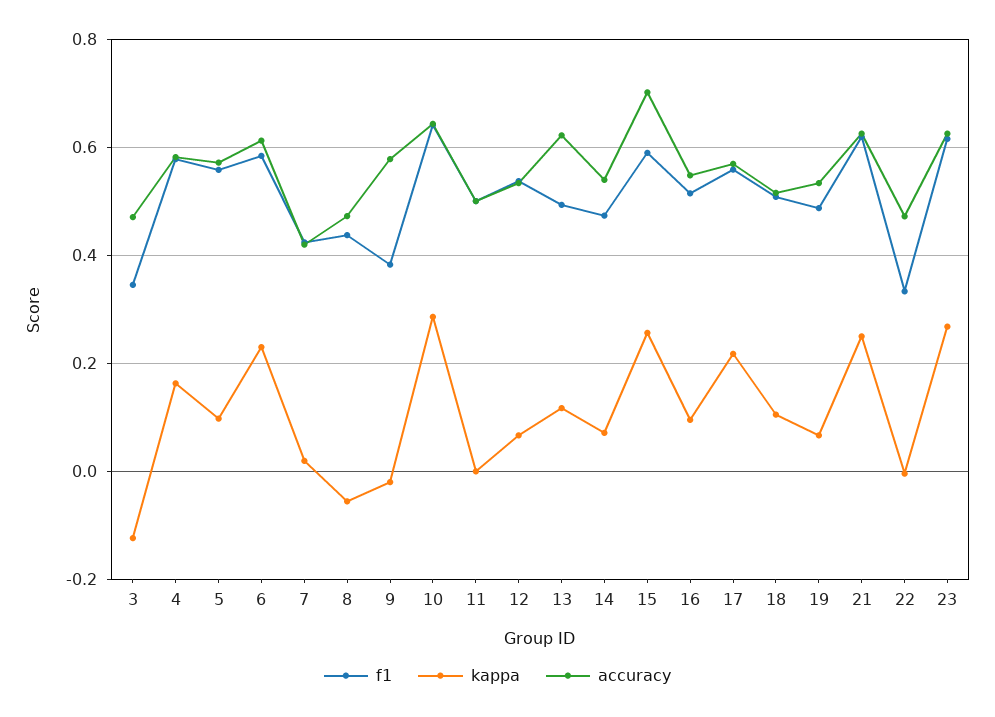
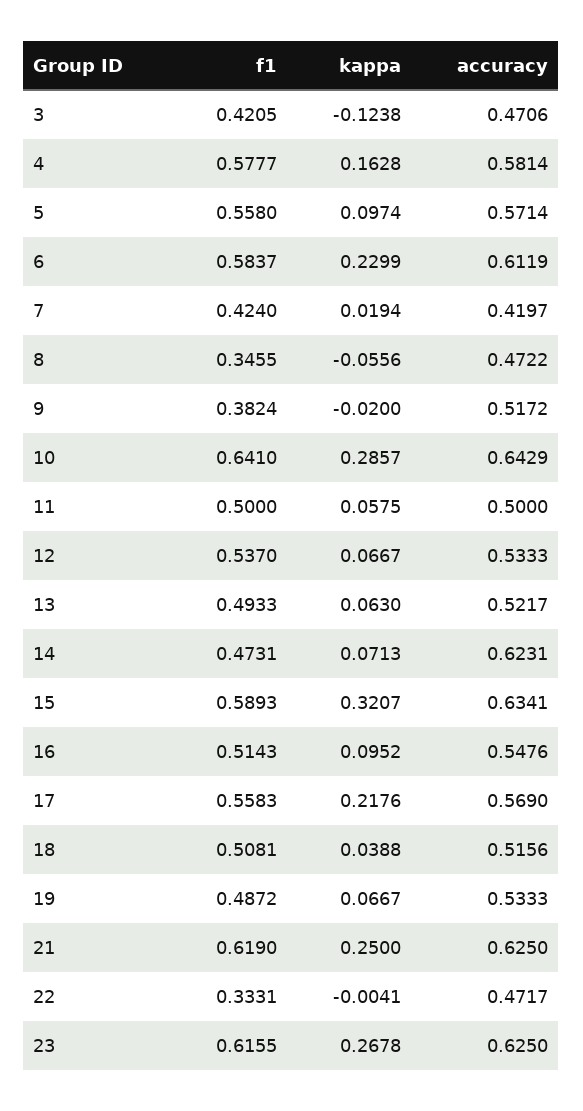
f1, 3: 0.34 -> 0.4205
f1, 8: 0.44 -> 0.3455
accuracy, 9: 0.58 -> 0.5172
kappa, 11: 0 -> 0.0575
kappa, 13: 0.12 -> 0.063
accuracy, 13: 0.62 -> 0.5217
accuracy, 14: 0.54 -> 0.6231
kappa, 15: 0.26 -> 0.3207
accuracy, 15: 0.7 -> 0.6341
kappa, 18: 0.1 -> 0.0388

